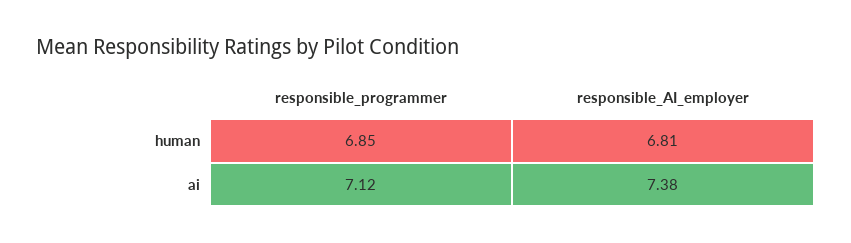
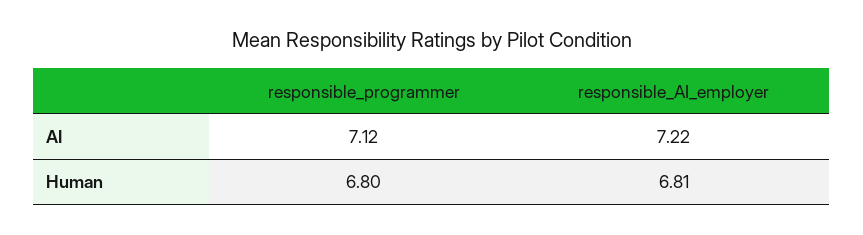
responsible_programmer, human: 6.85 -> 6.8
responsible_AI_employer, ai: 7.38 -> 7.22

